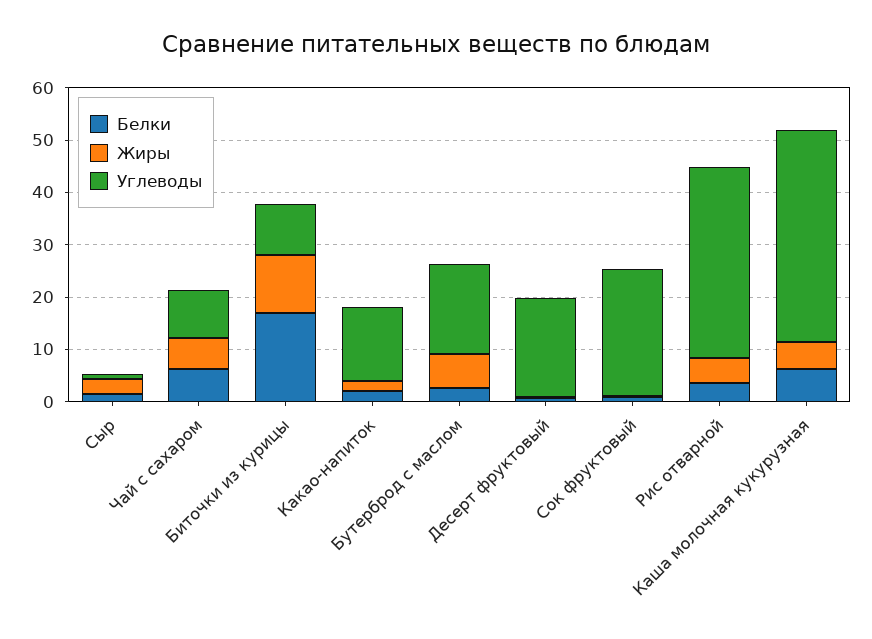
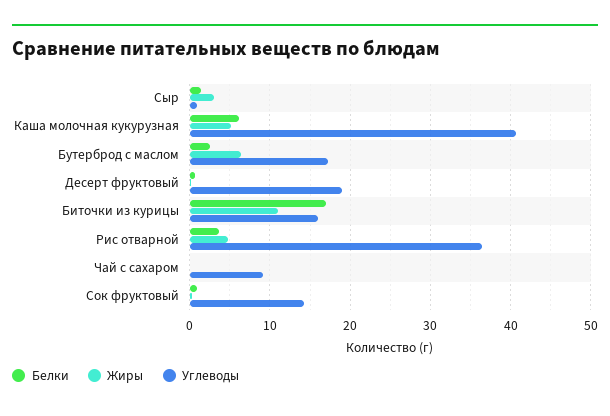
Белки, Чай с сахаром: 6 -> 0
Жиры, Чай с сахаром: 6 -> 0
Углеводы, Биточки из курицы: 10 -> 16
Белки, Какао-напиток: 2 -> none
Жиры, Какао-напиток: 2 -> none
Углеводы, Какао-напиток: 14 -> none
Углеводы, Сок фруктовый: 24 -> 14

